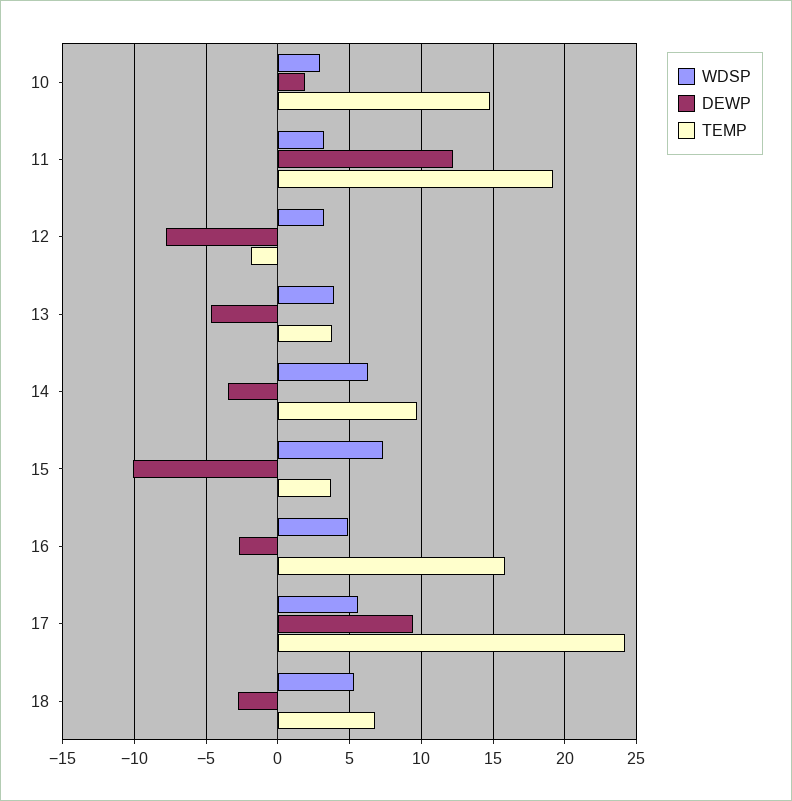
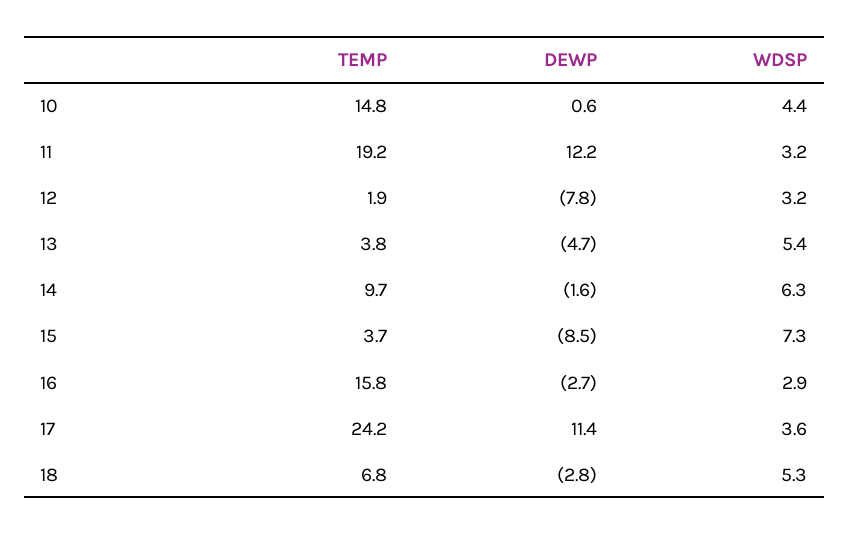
WDSP, 10: 3 -> 4.4
DEWP, 10: 2 -> 0.6
TEMP, 12: -2 -> 1.9
WDSP, 13: 4 -> 5.4
DEWP, 14: -3.5 -> -1.6
DEWP, 15: -10 -> -8.5
WDSP, 16: 5 -> 2.9
WDSP, 17: 5.5 -> 3.6
DEWP, 17: 9.5 -> 11.4

